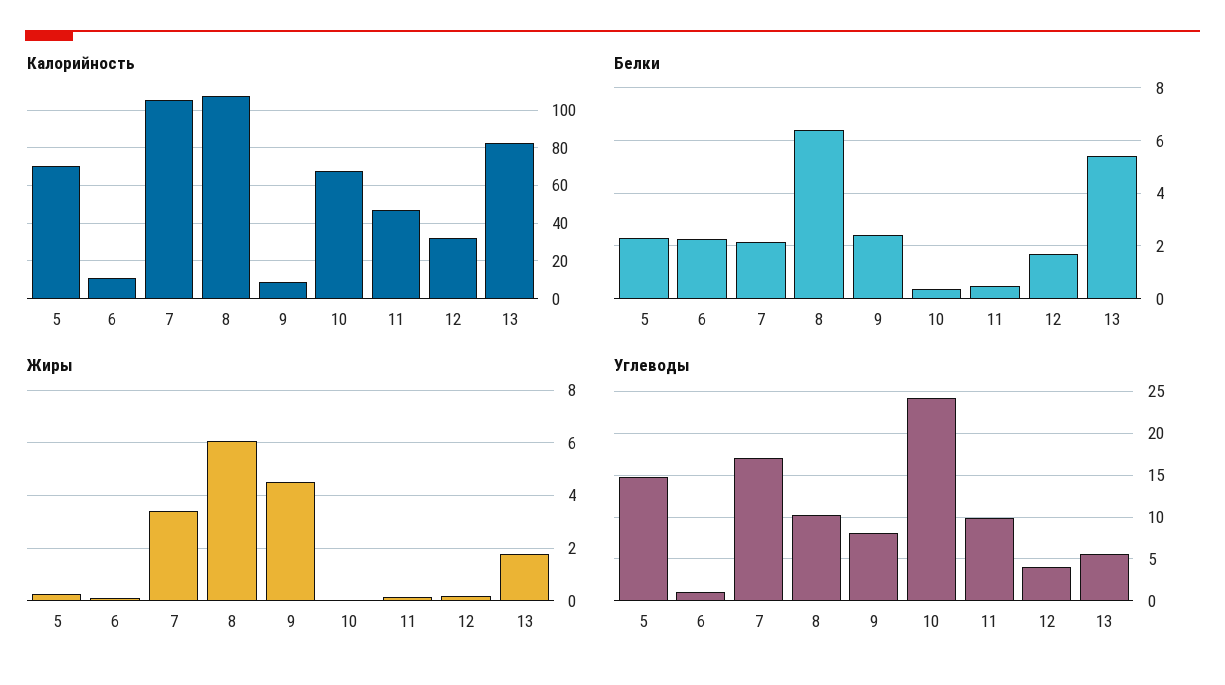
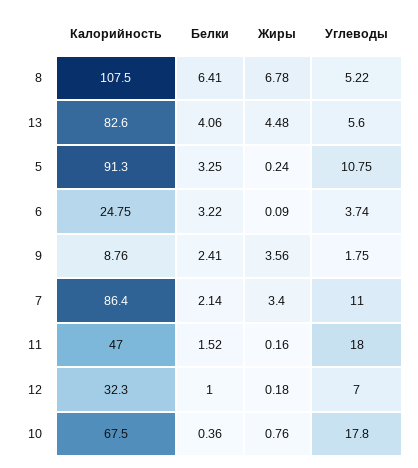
Калорийность, 5: 70 -> 91.3
Калорийность, 6: 10 -> 24.75
Калорийность, 7: 105 -> 86.4
Белки, 5: 2.25 -> 3.25
Белки, 6: 2.25 -> 3.22
Белки, 11: 0.5 -> 1.52
Белки, 12: 1.75 -> 1
Белки, 13: 5.5 -> 4.06
Жиры, 8: 6 -> 6.78
Жиры, 9: 4.5 -> 3.56
Жиры, 10: 0 -> 0.76
Жиры, 13: 1.75 -> 4.48
Углеводы, 5: 15 -> 10.75
Углеводы, 6: 1 -> 3.74
Углеводы, 7: 17 -> 11
Углеводы, 8: 10 -> 5.22
Углеводы, 9: 8 -> 1.75
Углеводы, 10: 24 -> 17.8
Углеводы, 11: 10 -> 18
Углеводы, 12: 4 -> 7

